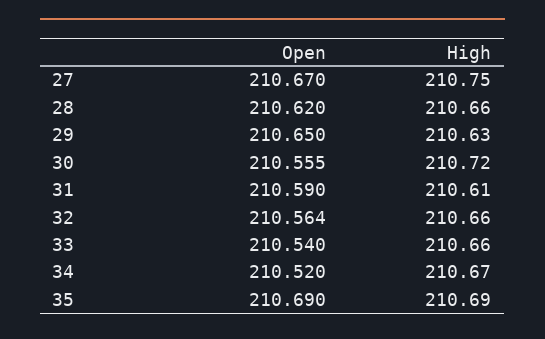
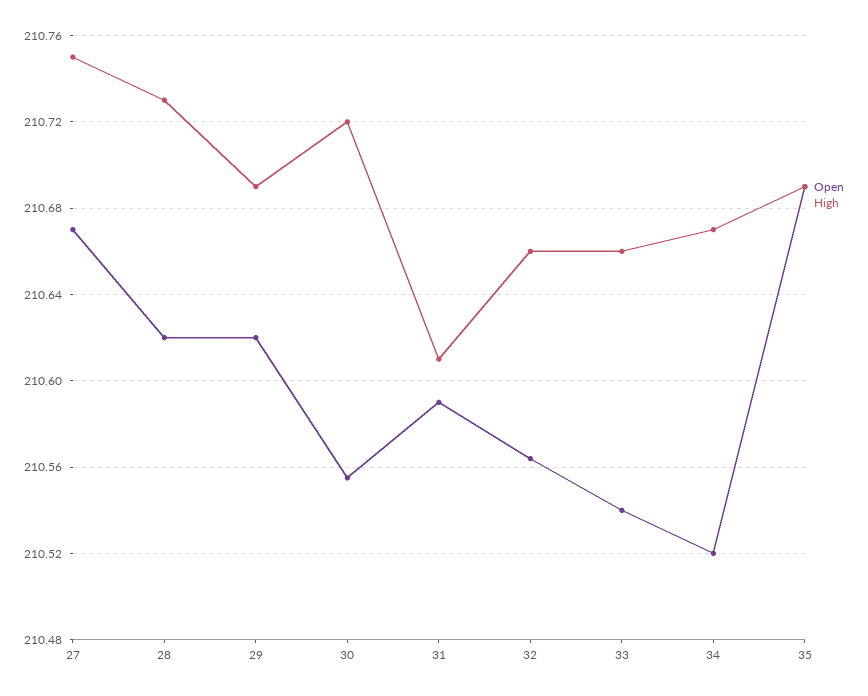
High, 28: 210.66 -> 210.73
Open, 29: 210.65 -> 210.62
High, 29: 210.63 -> 210.69

